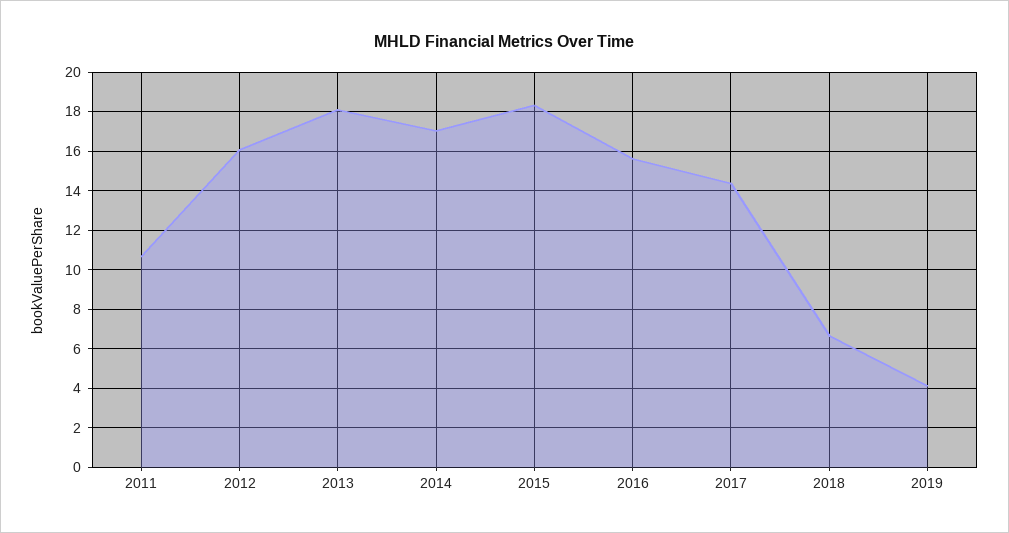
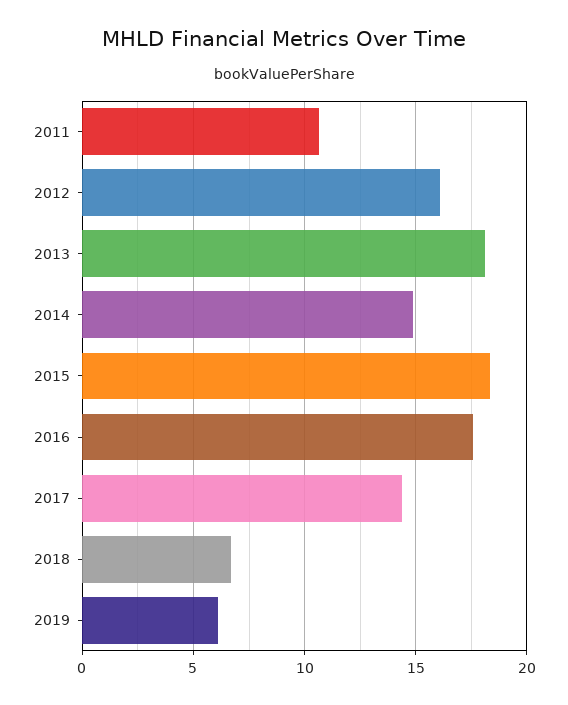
2014: 17 -> 15
2016: 15.5 -> 17.5
2019: 4 -> 6

